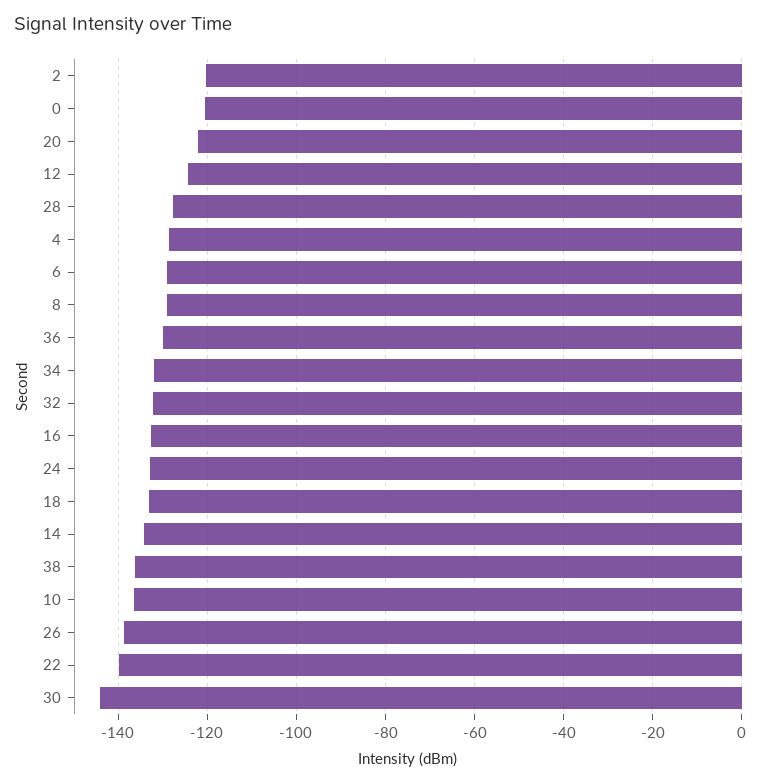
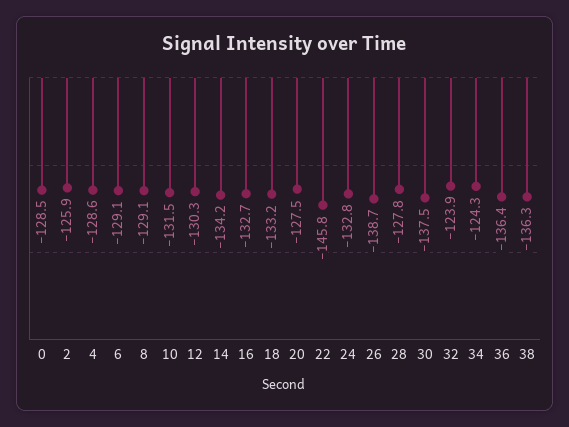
2: -120 -> -125.9
0: -120 -> -128.5
20: -122 -> -127.5
12: -124 -> -130.3
36: -130 -> -136.4
34: -132 -> -124.3
32: -132 -> -123.9
10: -136 -> -131.5
22: -140 -> -145.8
30: -144 -> -137.5

